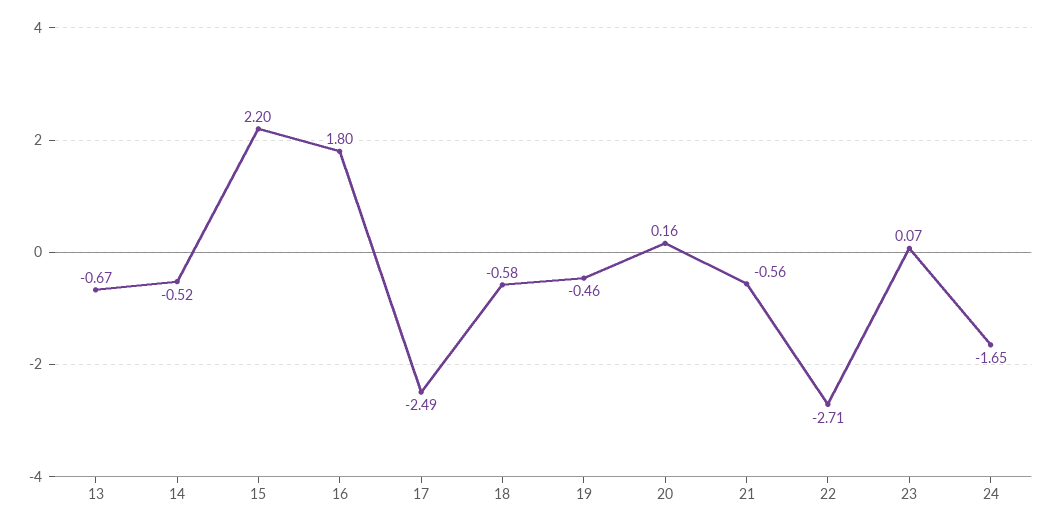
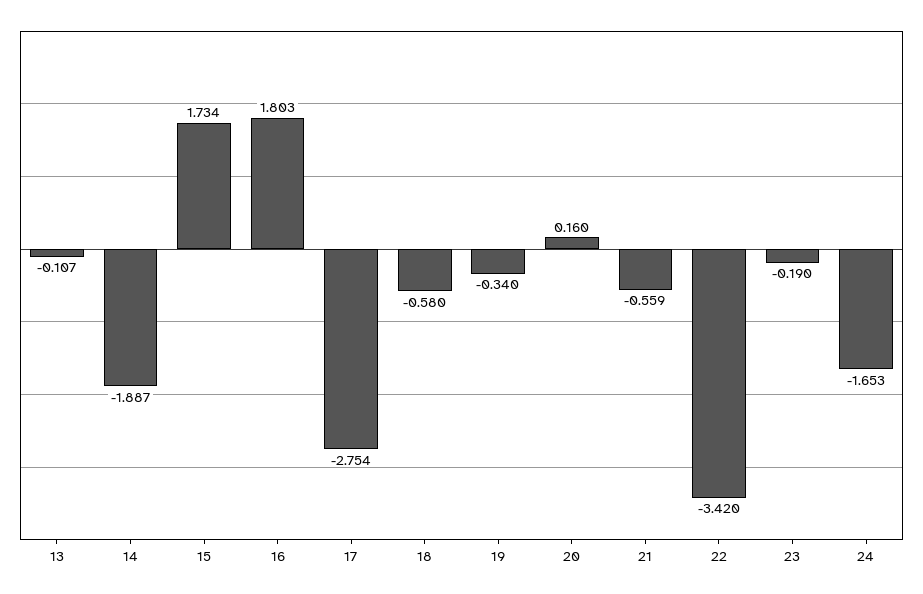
13: -0.67 -> -0.107
14: -0.52 -> -1.887
15: 2.2 -> 1.734
17: -2.49 -> -2.754
19: -0.46 -> -0.34
22: -2.71 -> -3.42
23: 0.07 -> -0.19

